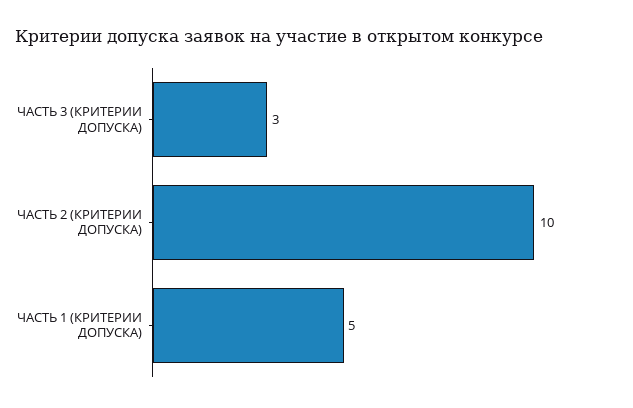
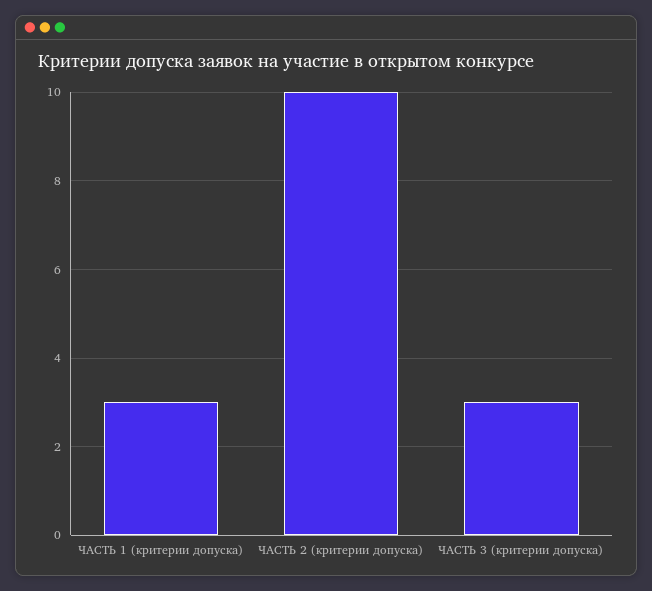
ЧАСТЬ 1 (КРИТЕРИИ ДОПУСКА): 5 -> 3

